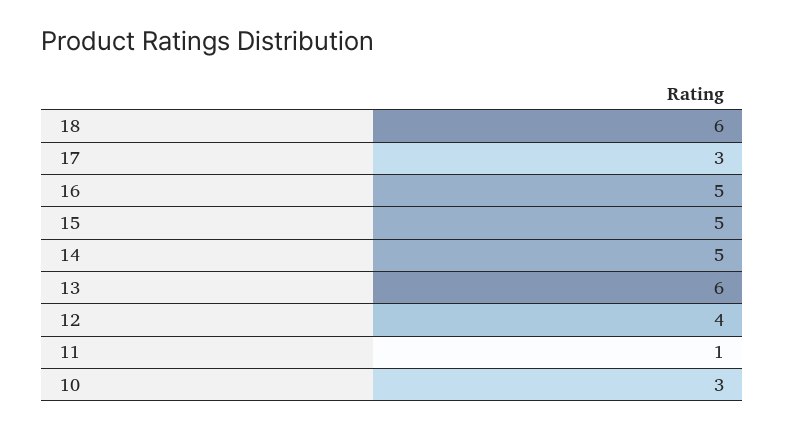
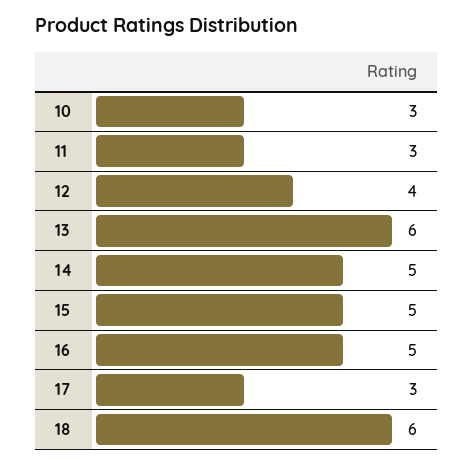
11: 1 -> 3

